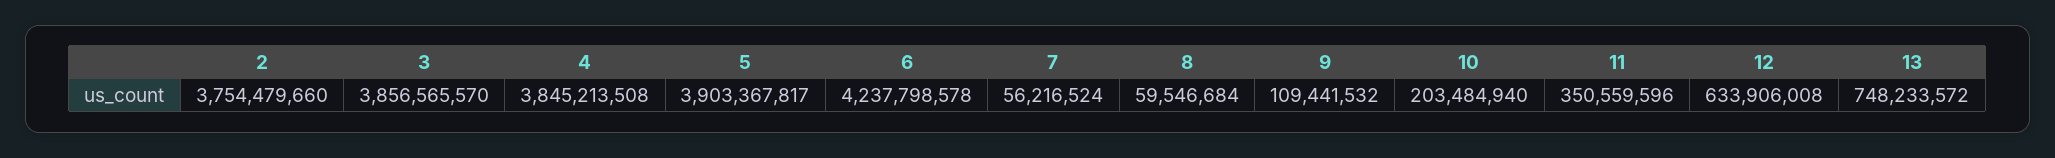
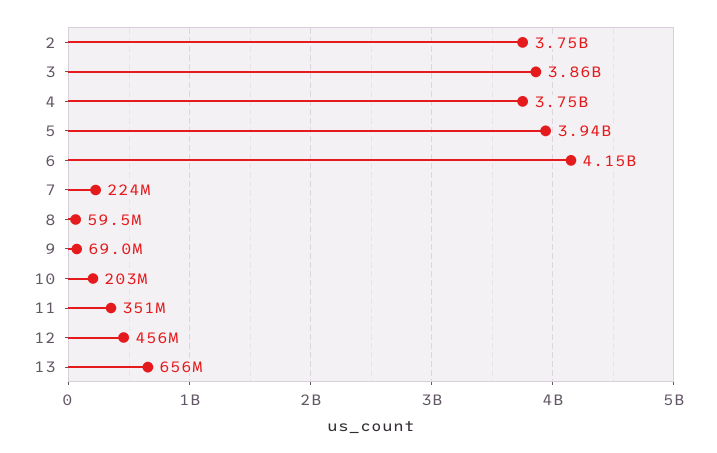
4: 3845213508 -> 3750000000
5: 3903367817 -> 3940000000
6: 4237798578 -> 4150000000
7: 56216524 -> 224000000
9: 109441532 -> 69000000
12: 633906008 -> 456000000
13: 748233572 -> 656000000

